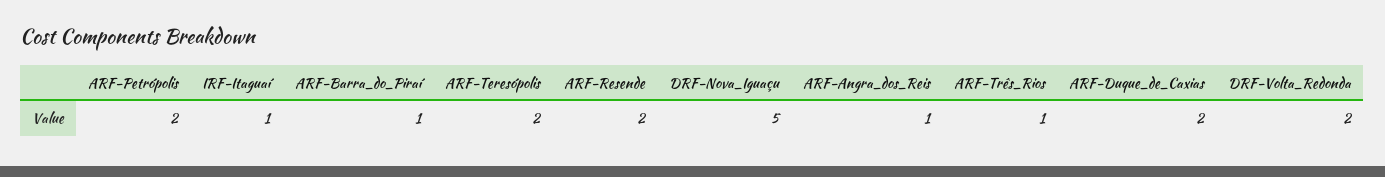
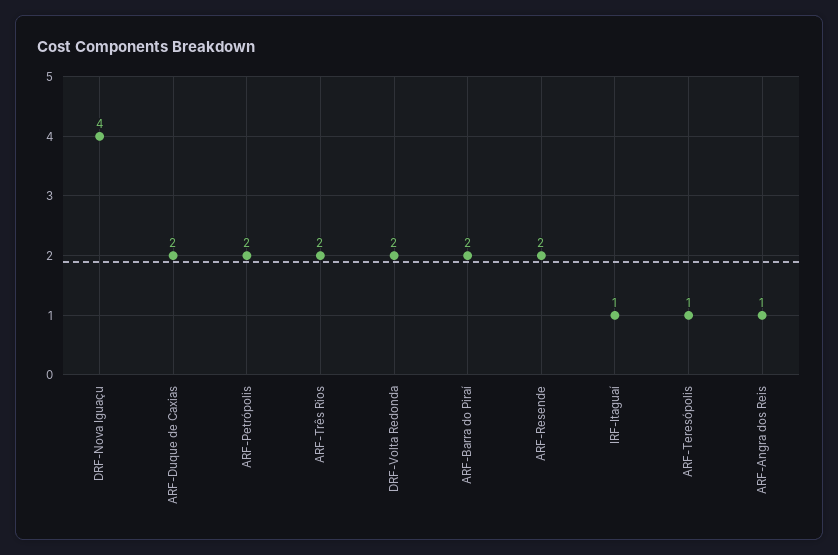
ARF-Barra_do_Piraí: 1 -> 2
ARF-Teresópolis: 2 -> 1
DRF-Nova_Iguaçu: 5 -> 4
ARF-Três_Rios: 1 -> 2

